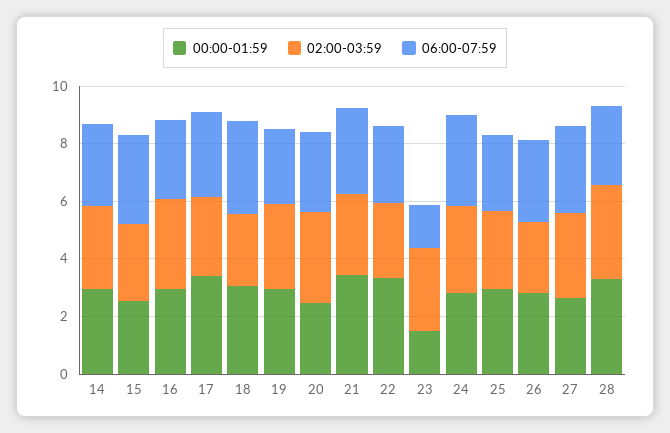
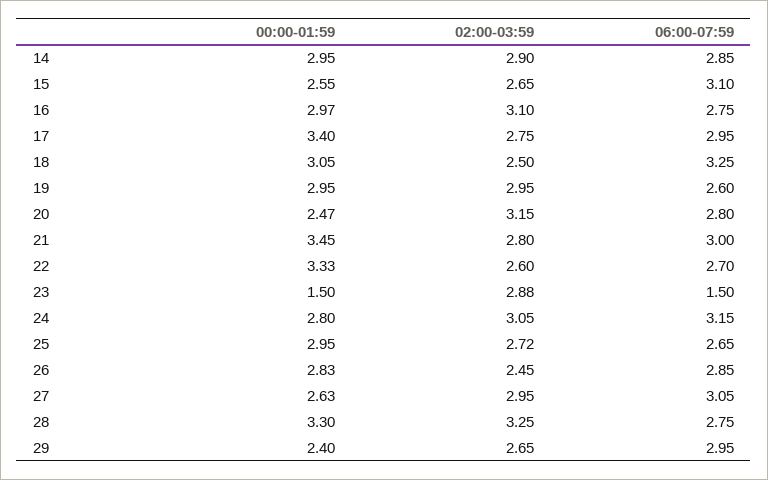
00:00-01:59, 29: none -> 2.4
02:00-03:59, 29: none -> 2.65
06:00-07:59, 29: none -> 2.95

